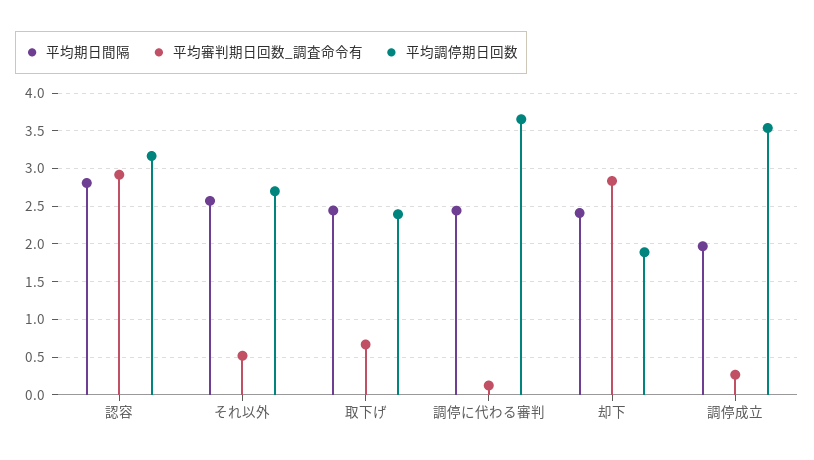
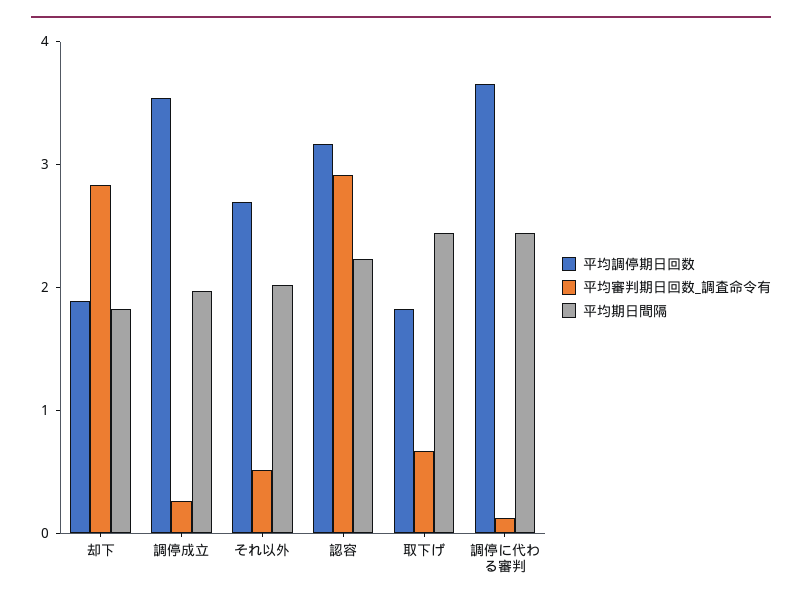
平均期日間隔, 認容: 2.8 -> 2.2
平均期日間隔, それ以外: 2.6 -> 2
平均調停期日回数, 取下げ: 2.4 -> 1.8
平均期日間隔, 却下: 2.4 -> 1.8

